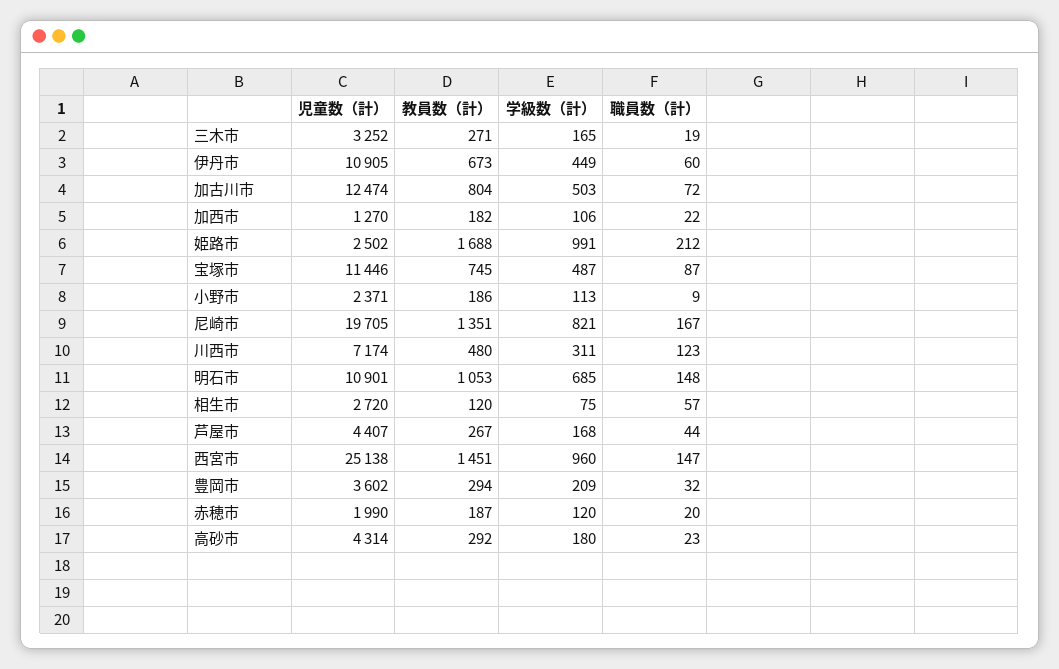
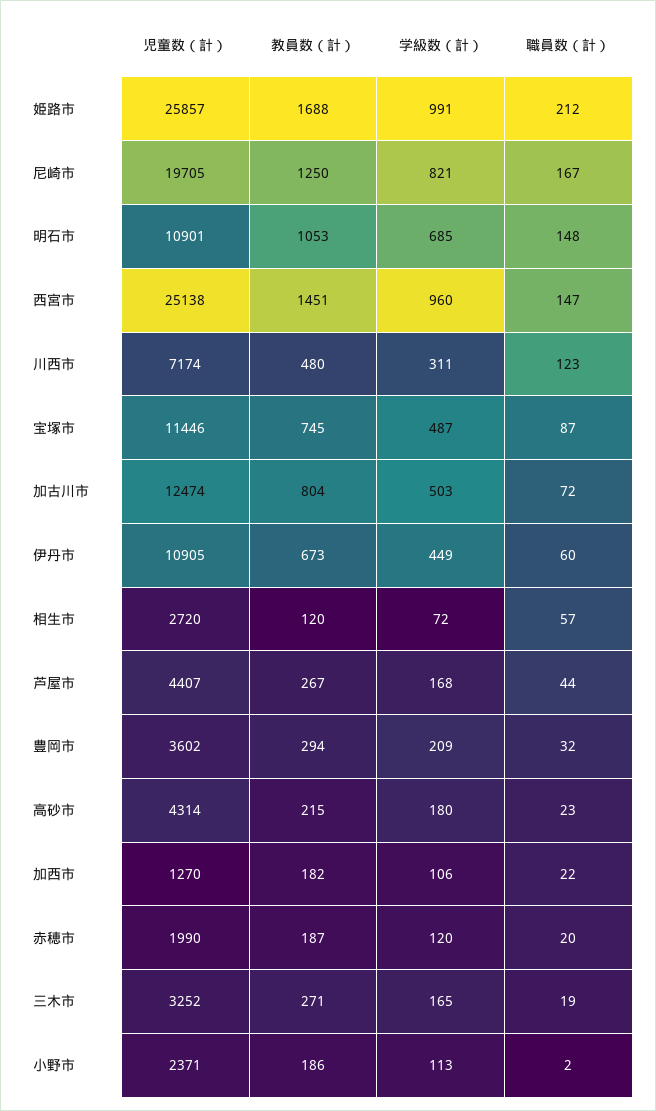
児童数（計）, 姫路市: 2502 -> 25857
職員数（計）, 小野市: 9 -> 2
教員数（計）, 尼崎市: 1351 -> 1250
学級数（計）, 相生市: 75 -> 72
教員数（計）, 高砂市: 292 -> 215

